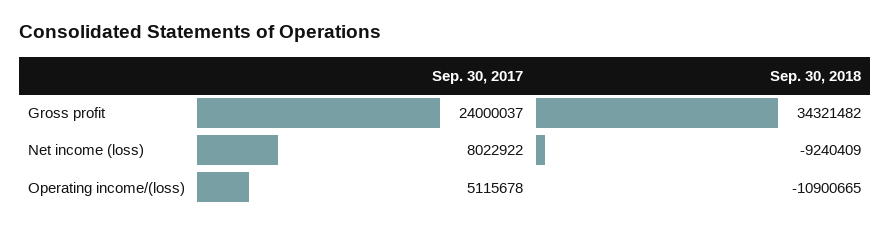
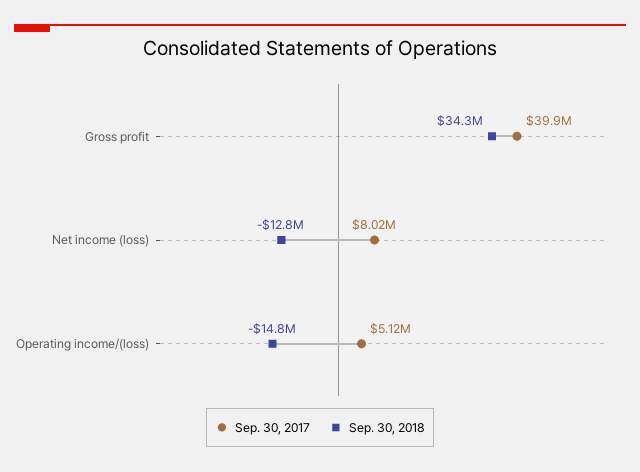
Sep. 30, 2017, Gross profit: 24000037 -> 39900000
Sep. 30, 2018, Net income (loss): -9240409 -> -12800000
Sep. 30, 2018, Operating income/(loss): -10900665 -> -14800000

